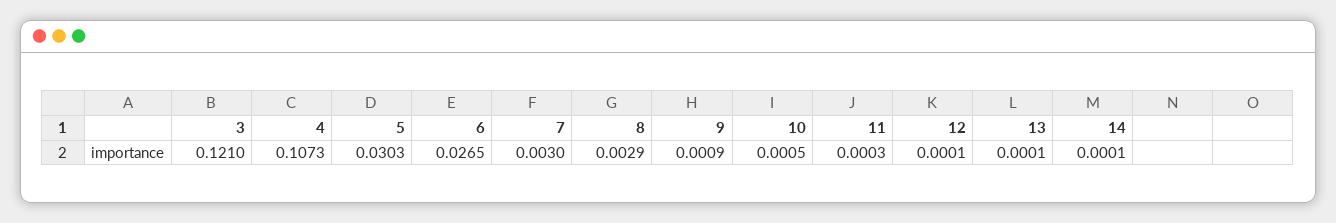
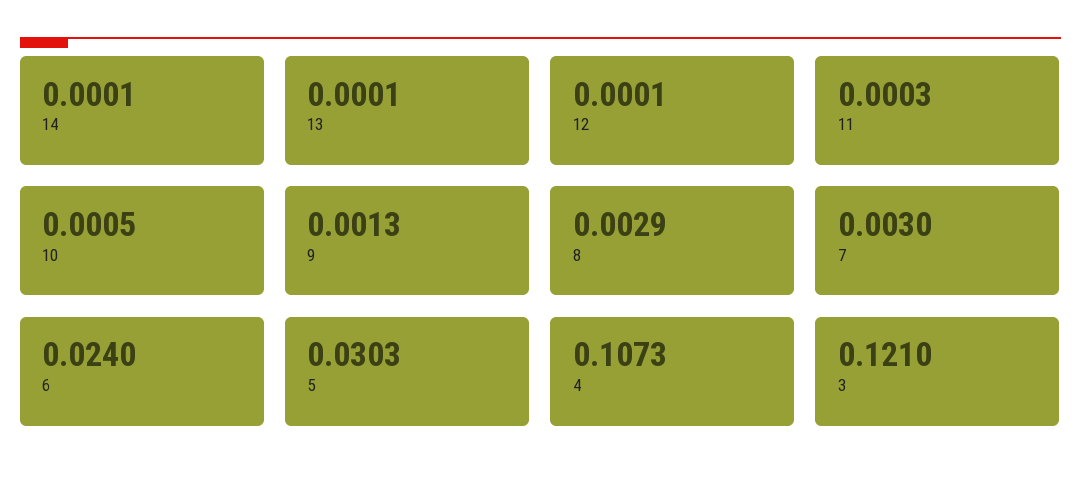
6: 0.0265 -> 0.024
9: 0.0009 -> 0.0013

